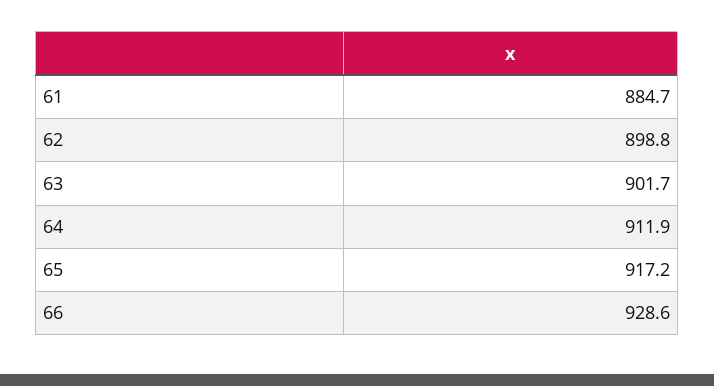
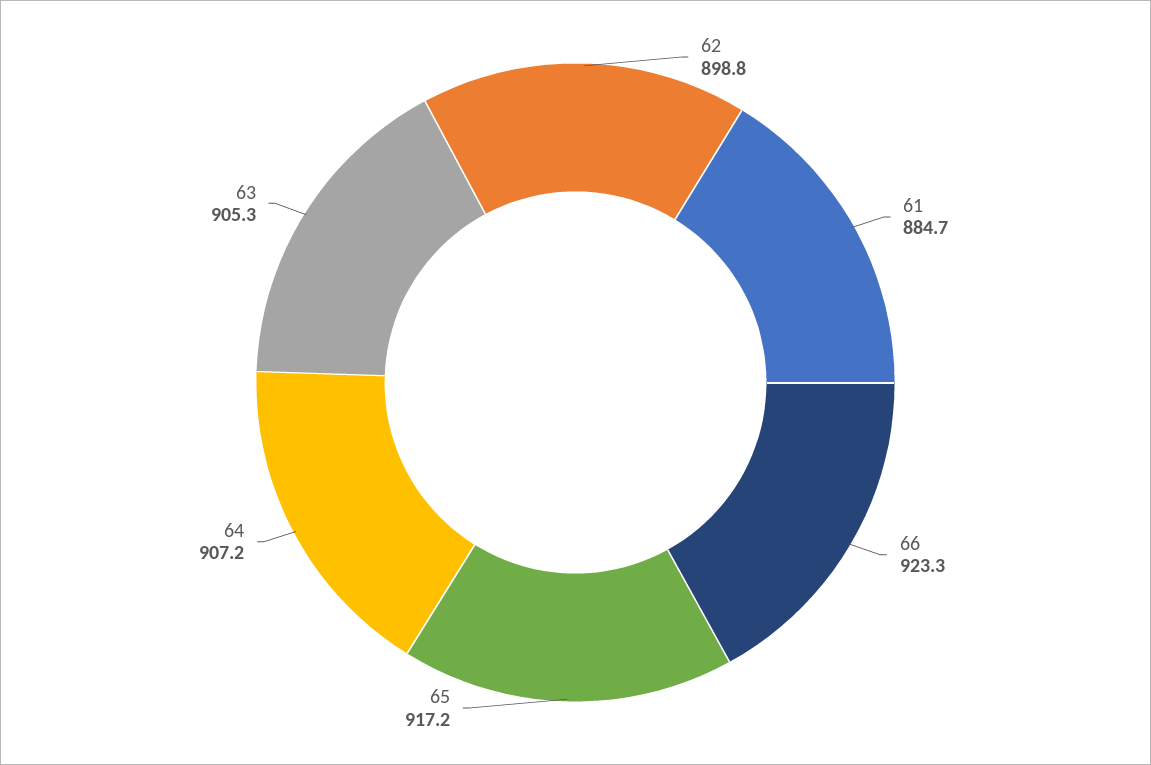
63: 901.7 -> 905.3
64: 911.9 -> 907.2
66: 928.6 -> 923.3

